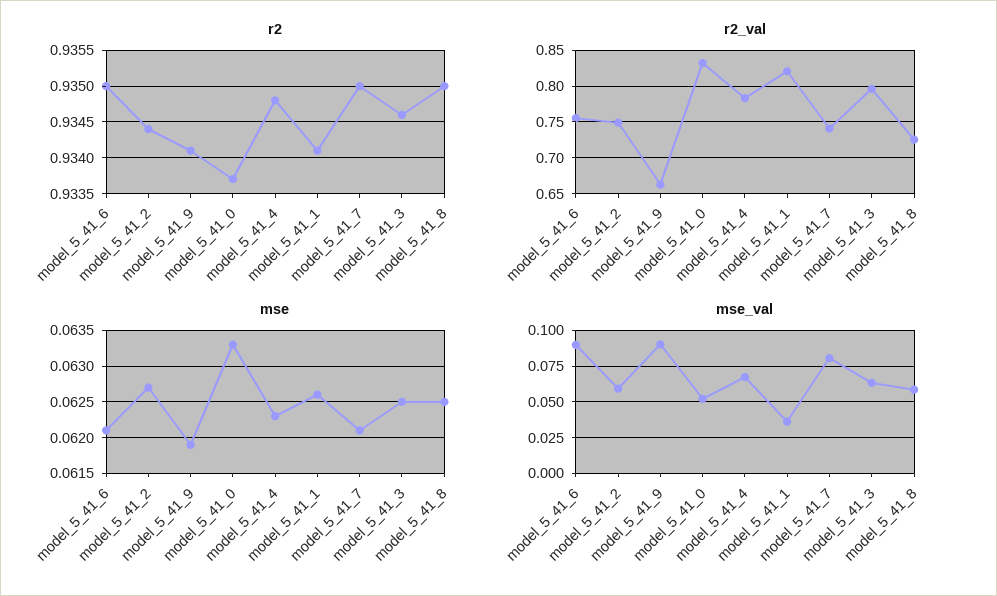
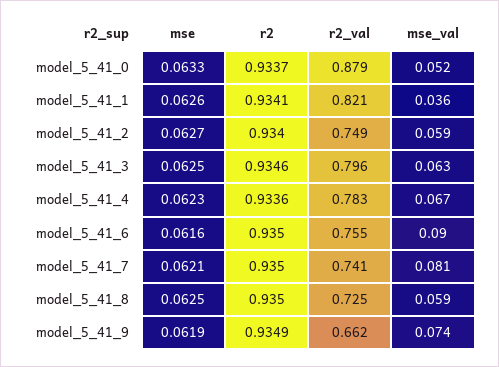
r2, model_5_41_2: 0.9344 -> 0.934
r2, model_5_41_9: 0.9341 -> 0.9349
r2, model_5_41_4: 0.9348 -> 0.9336
r2_val, model_5_41_0: 0.83 -> 0.879
mse, model_5_41_6: 0.0621 -> 0.0616
mse_val, model_5_41_9: 0.09 -> 0.074

